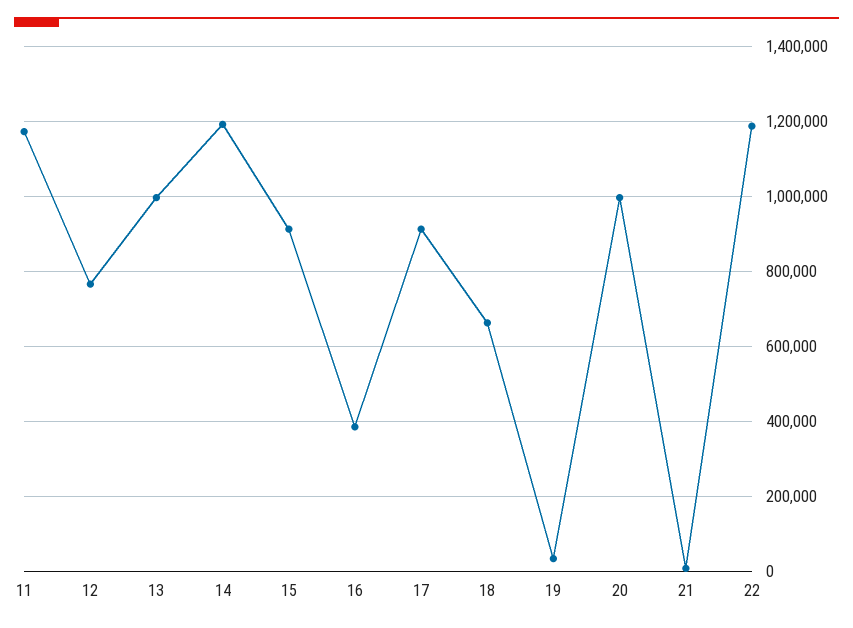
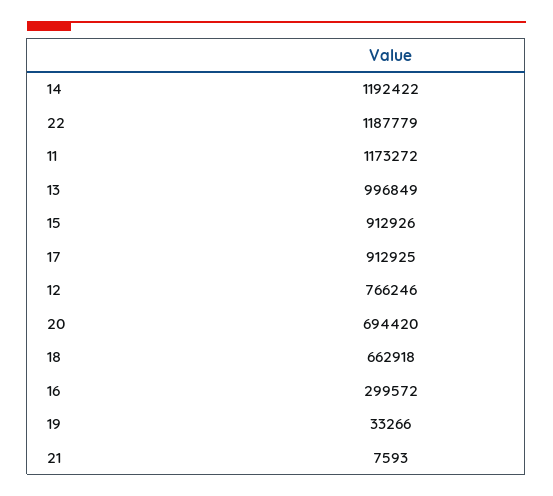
16: 380000 -> 299572
20: 1000000 -> 694420

